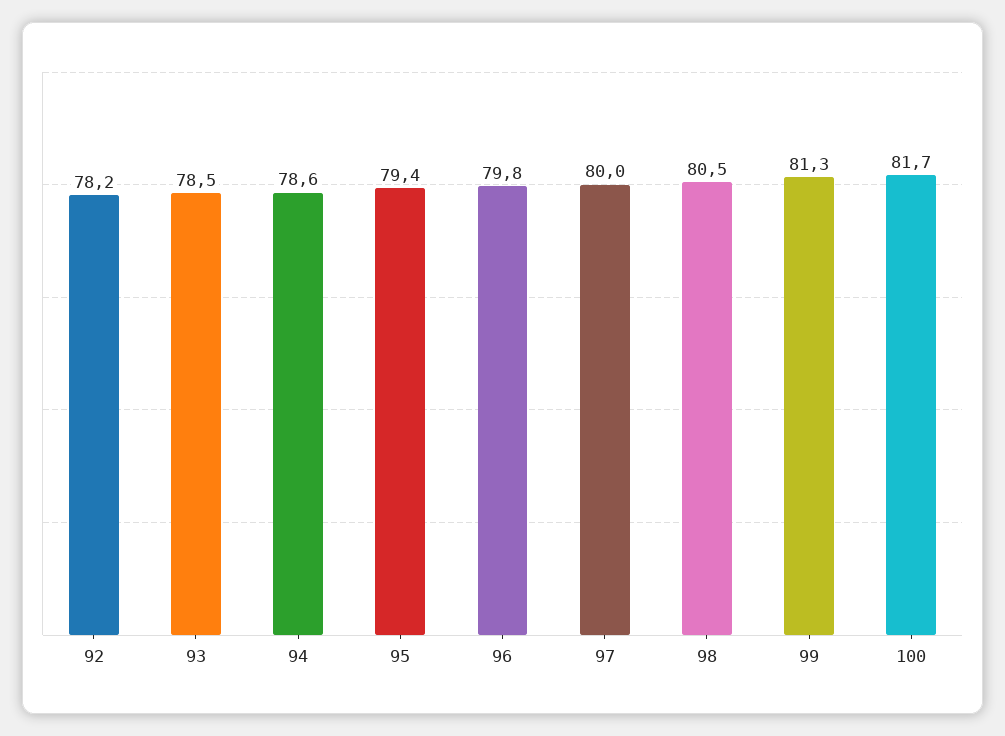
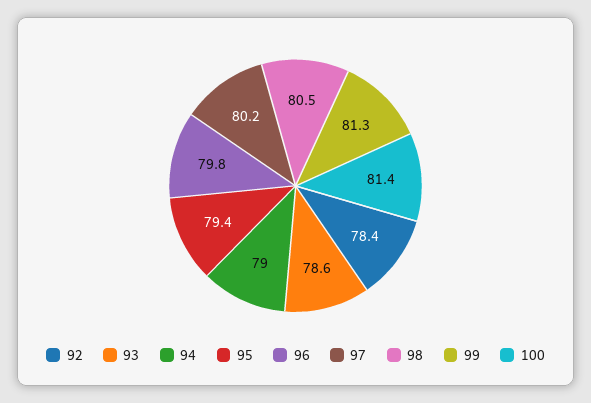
92: 78.2 -> 78.4
93: 78.5 -> 78.6
94: 78.6 -> 79
97: 80 -> 80.2
100: 81.7 -> 81.4

